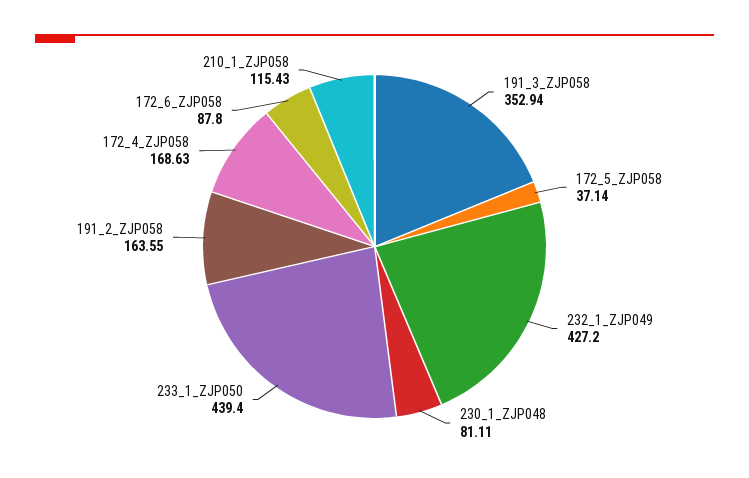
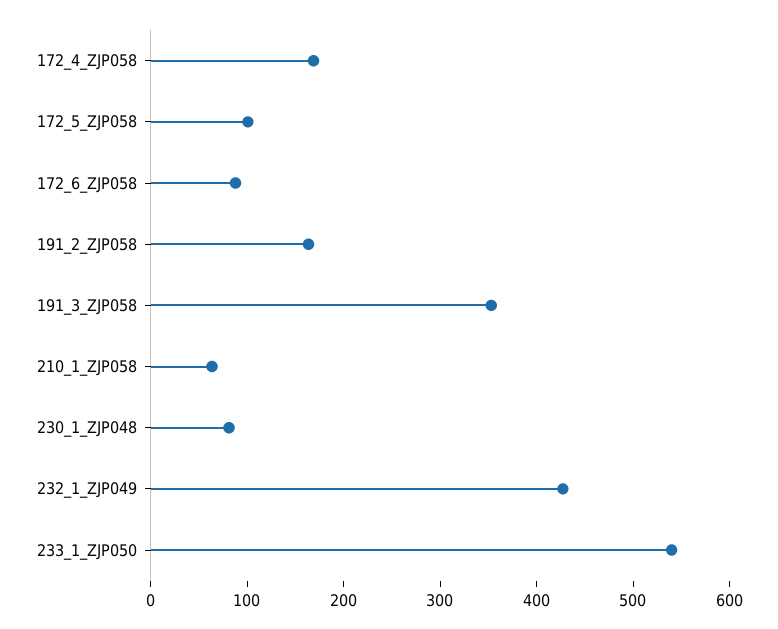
172_5_ZJP058: 37.14 -> 100
233_1_ZJP050: 439.4 -> 540
210_1_ZJP058: 115.43 -> 60

